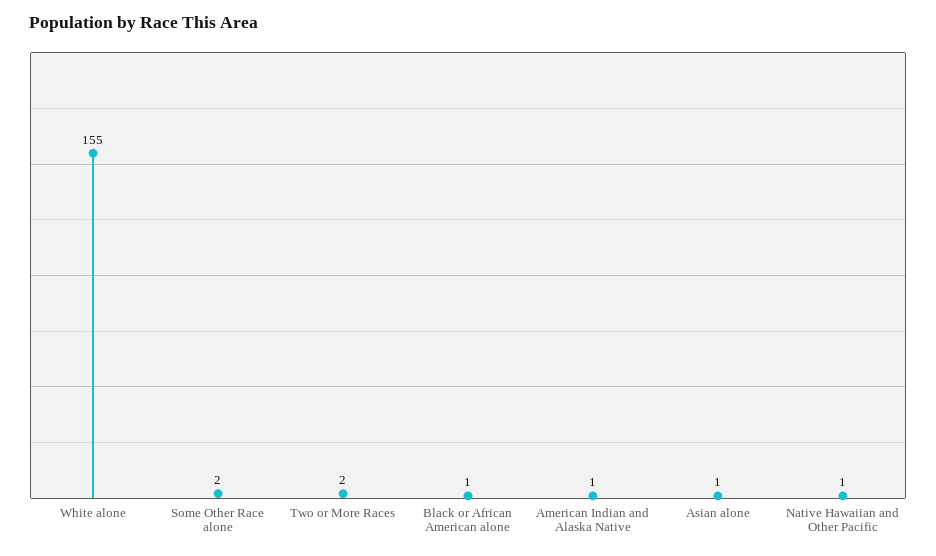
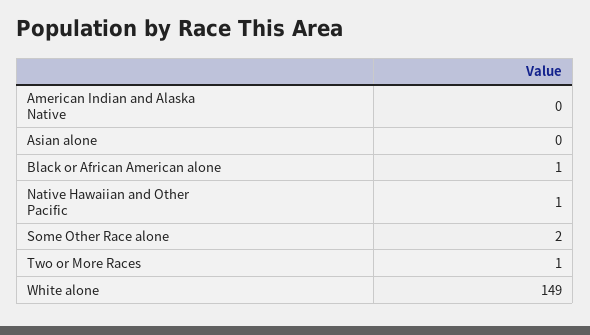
White alone: 155 -> 149
Two or More Races: 2 -> 1
American Indian and Alaska Native: 1 -> 0
Asian alone: 1 -> 0

